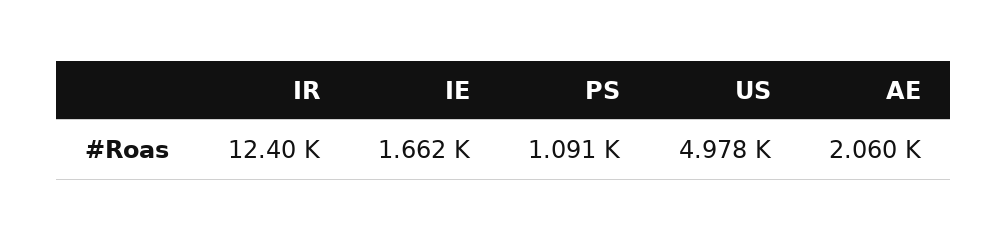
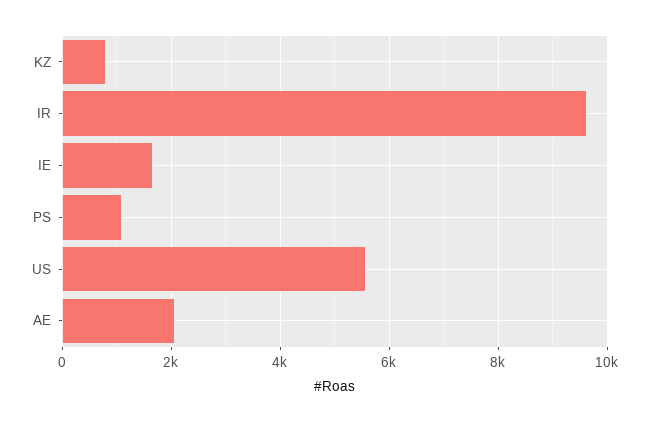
IR: 12400 -> 9600
US: 4978 -> 5600
KZ: none -> 800

